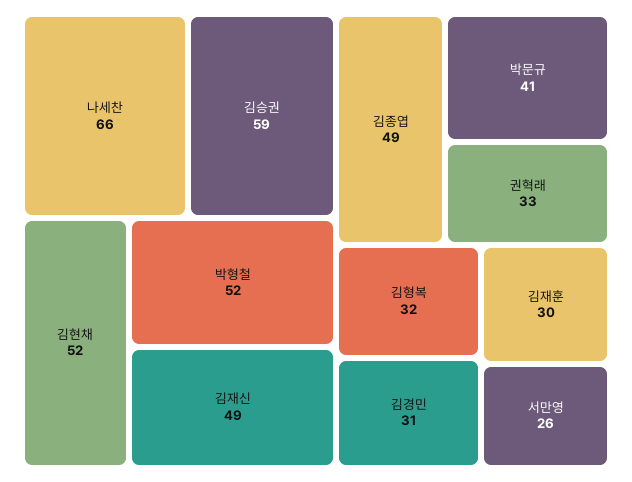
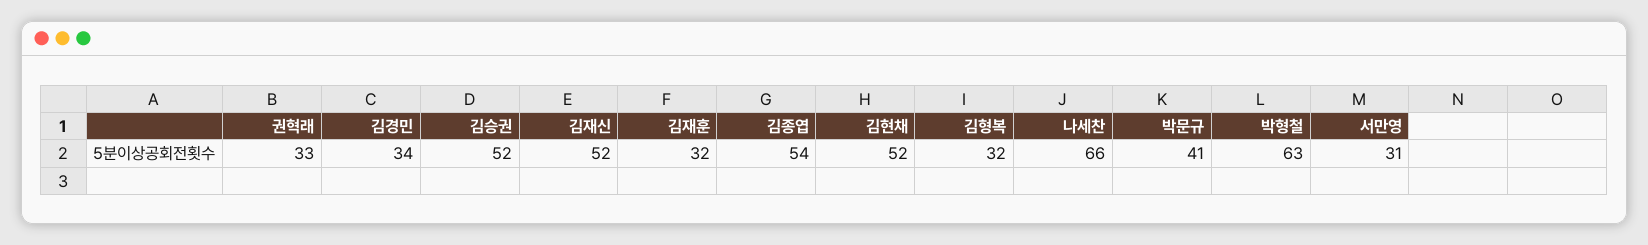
김승권: 59 -> 52
박형철: 52 -> 63
김재신: 49 -> 52
김종엽: 49 -> 54
김경민: 31 -> 34
김재훈: 30 -> 32
서만영: 26 -> 31

